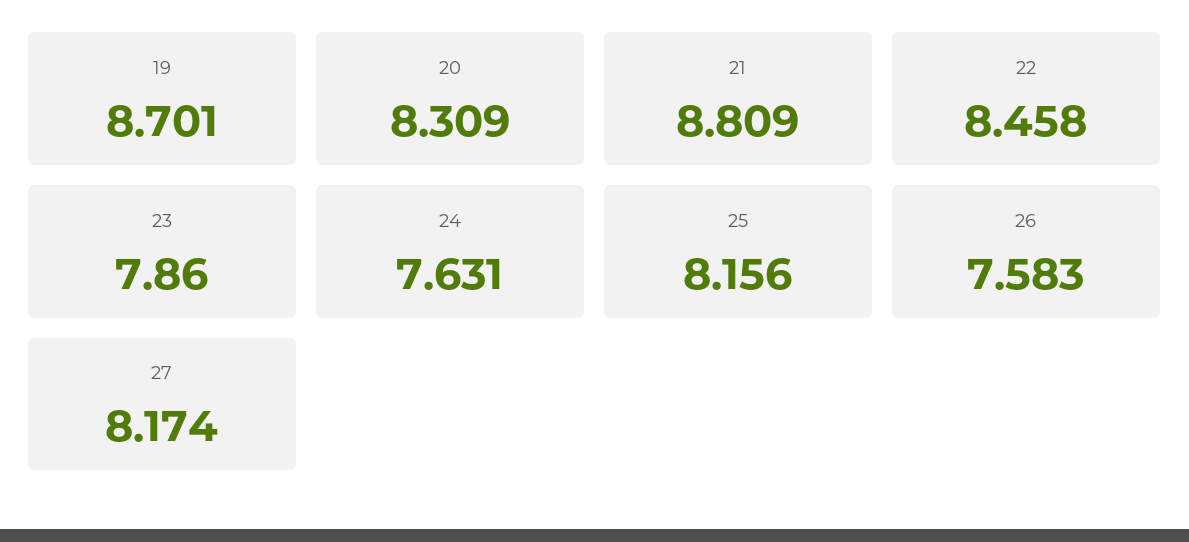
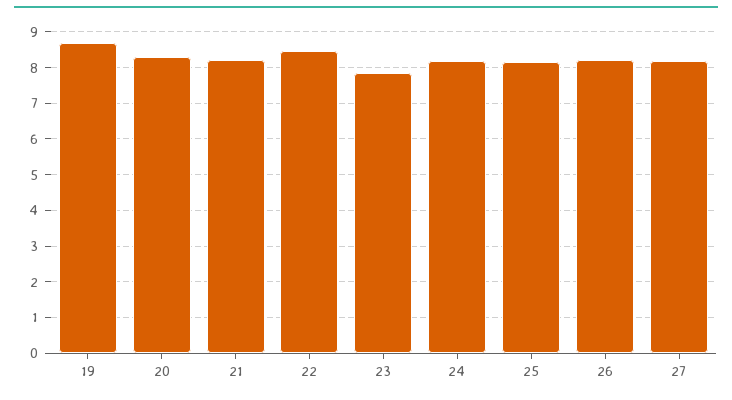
21: 8.809 -> 8.2
24: 7.631 -> 8.2
26: 7.583 -> 8.2

